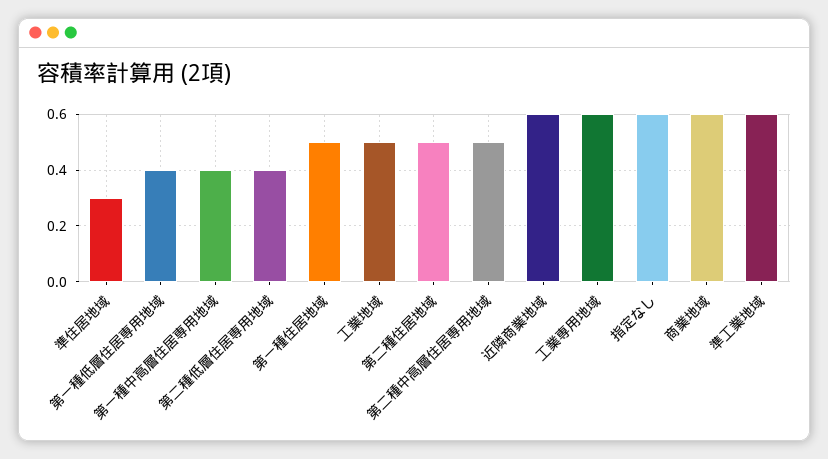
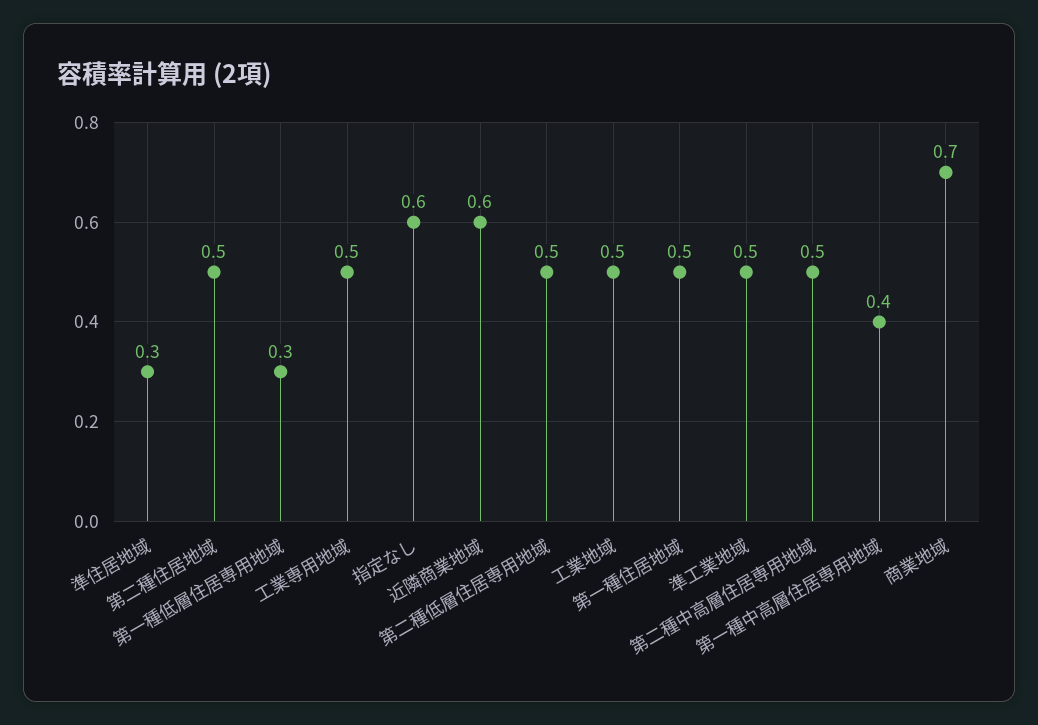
第一種低層住居専用地域: 0.4 -> 0.3
第二種低層住居専用地域: 0.4 -> 0.5
工業専用地域: 0.6 -> 0.5
商業地域: 0.6 -> 0.7
準工業地域: 0.6 -> 0.5

